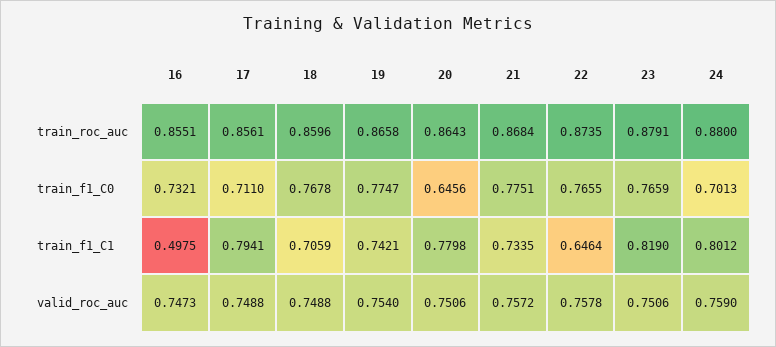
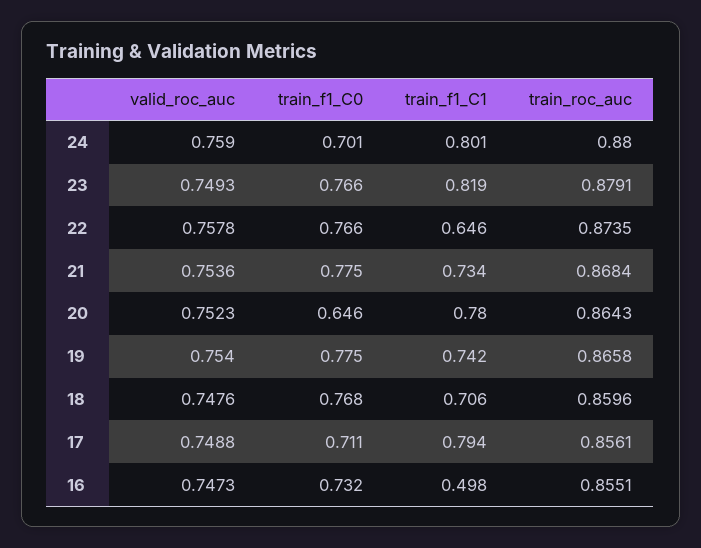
18, valid_roc_auc: 0.7488 -> 0.7476
20, valid_roc_auc: 0.7506 -> 0.7523
21, valid_roc_auc: 0.7572 -> 0.7536
23, valid_roc_auc: 0.7506 -> 0.7493

